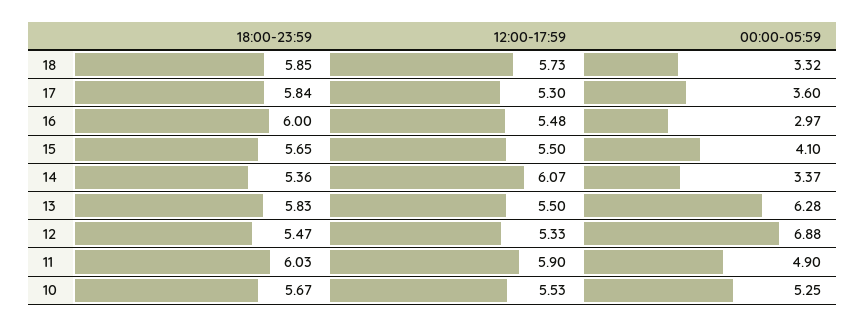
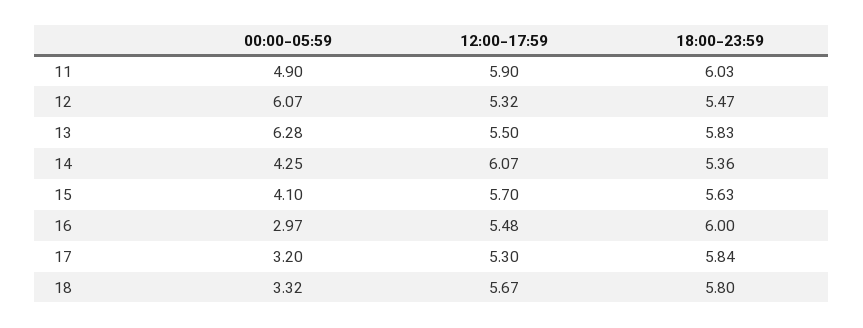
18:00-23:59, 18: 5.85 -> 5.8
12:00-17:59, 18: 5.73 -> 5.67
00:00-05:59, 17: 3.6 -> 3.2
18:00-23:59, 15: 5.65 -> 5.63
12:00-17:59, 15: 5.5 -> 5.7
00:00-05:59, 14: 3.37 -> 4.25
12:00-17:59, 12: 5.33 -> 5.32
00:00-05:59, 12: 6.88 -> 6.07
18:00-23:59, 10: 5.67 -> none
12:00-17:59, 10: 5.53 -> none
00:00-05:59, 10: 5.25 -> none

